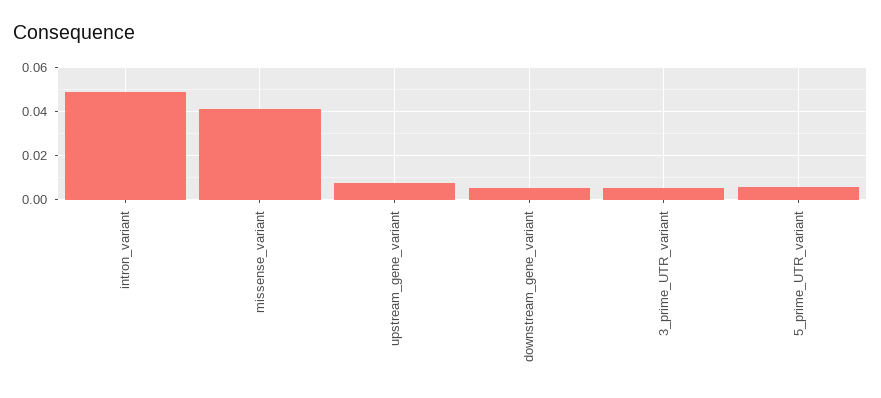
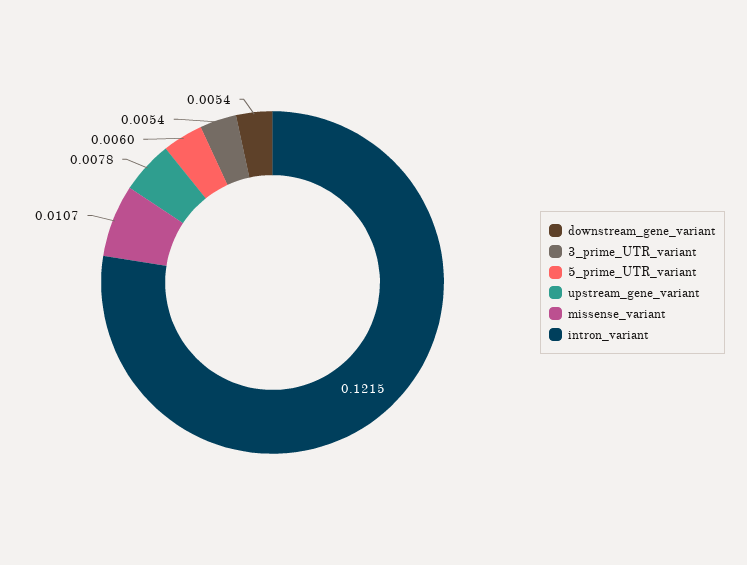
intron_variant: 0.05 -> 0.1215
missense_variant: 0.04 -> 0.0107

